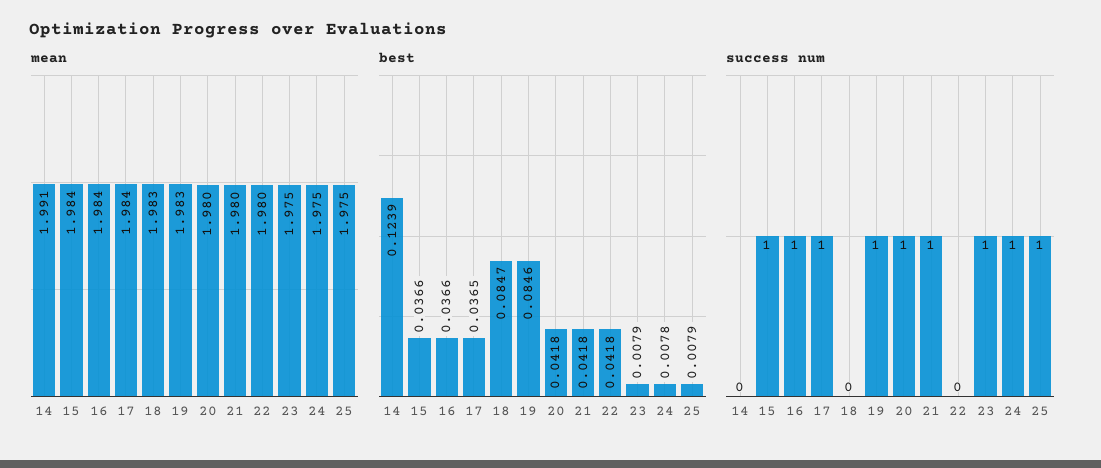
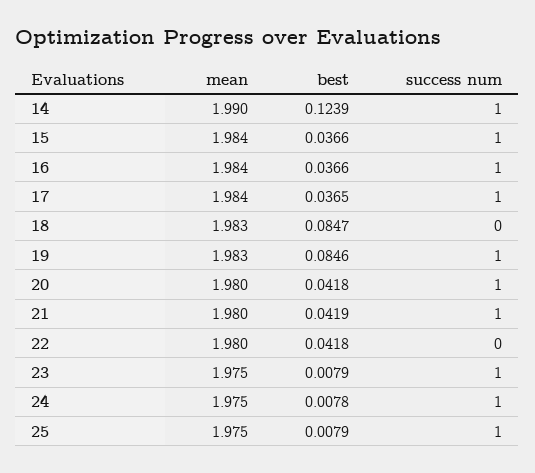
mean, 14: 1.991 -> 1.99
best, 21: 0.0418 -> 0.0419
success num, 14: 0 -> 1

